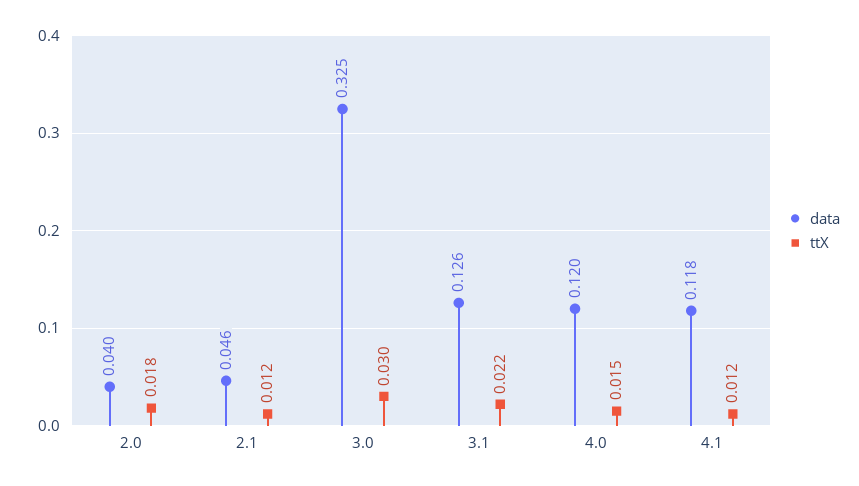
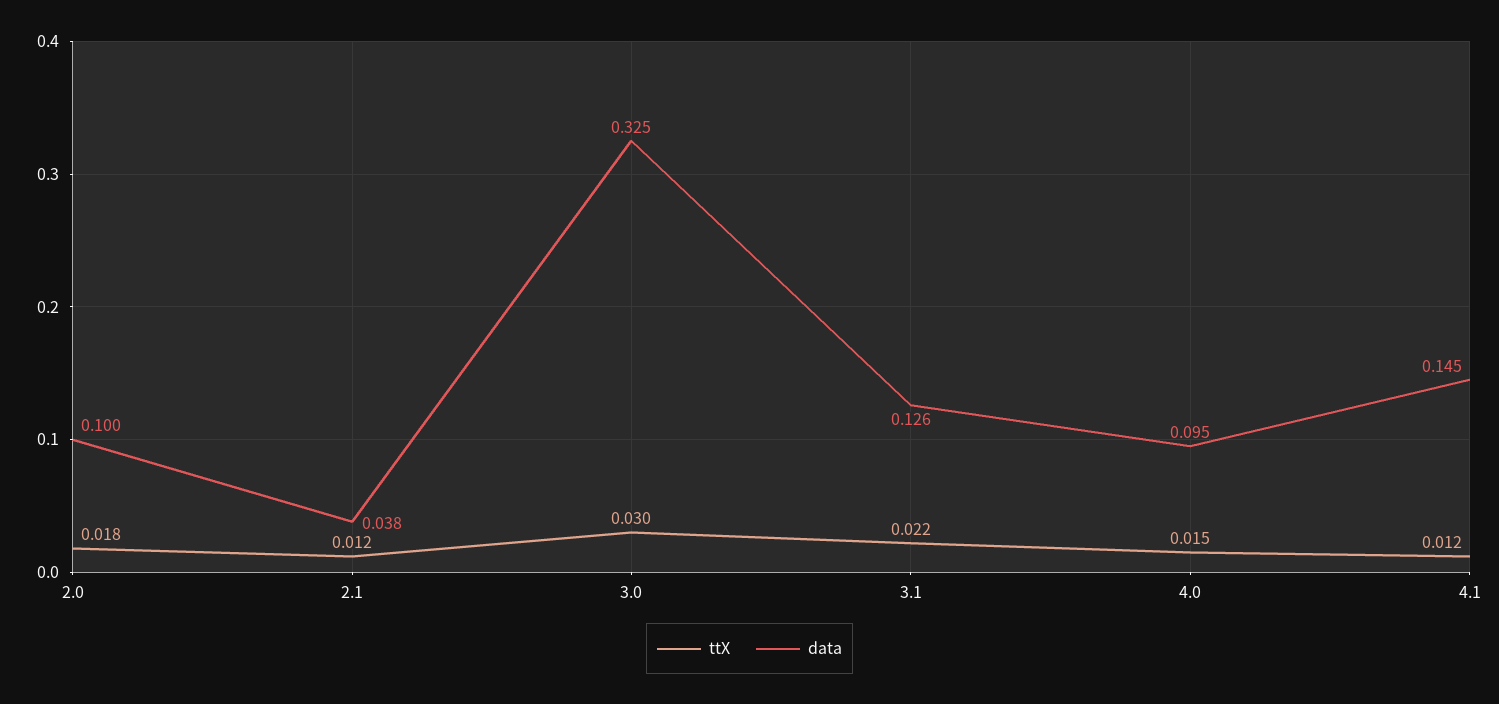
data, 2.0: 0.04 -> 0.1
data, 2.1: 0.046 -> 0.038
data, 4.0: 0.12 -> 0.095
data, 4.1: 0.118 -> 0.145

